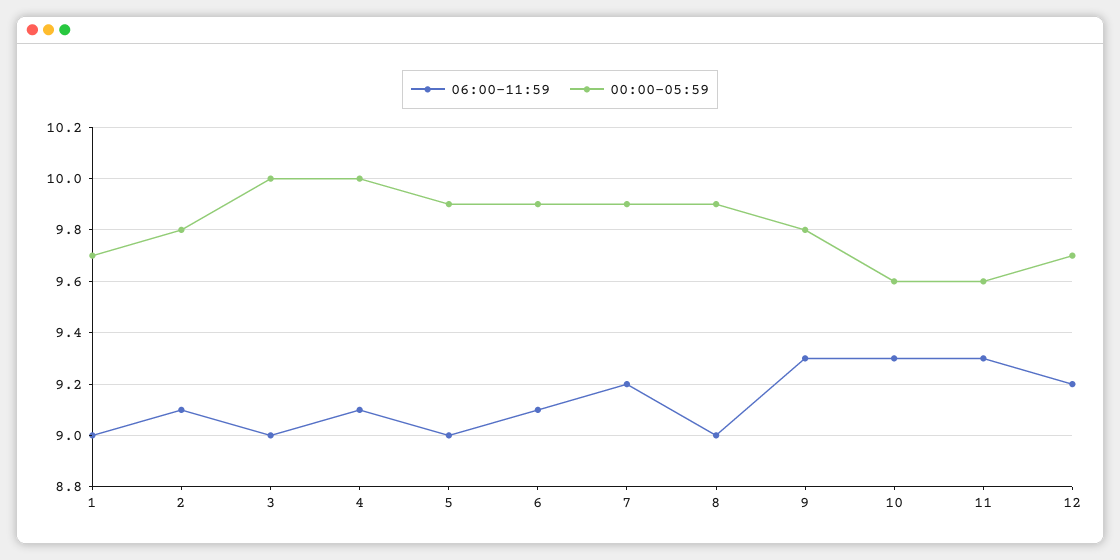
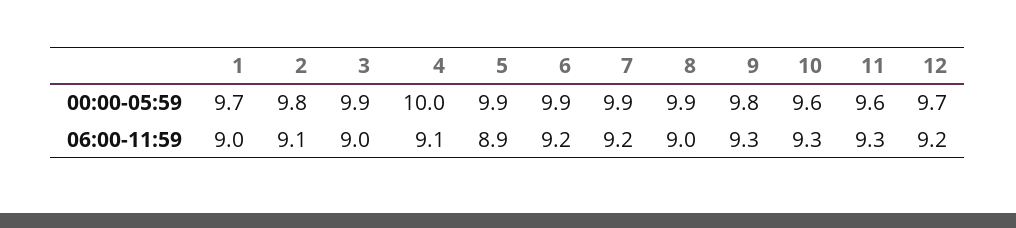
00:00-05:59, 3: 10 -> 9.9
06:00-11:59, 5: 9 -> 8.9
06:00-11:59, 6: 9.1 -> 9.2

